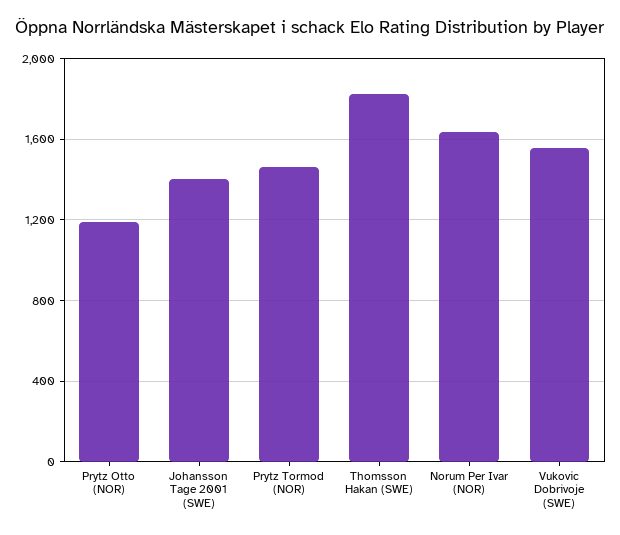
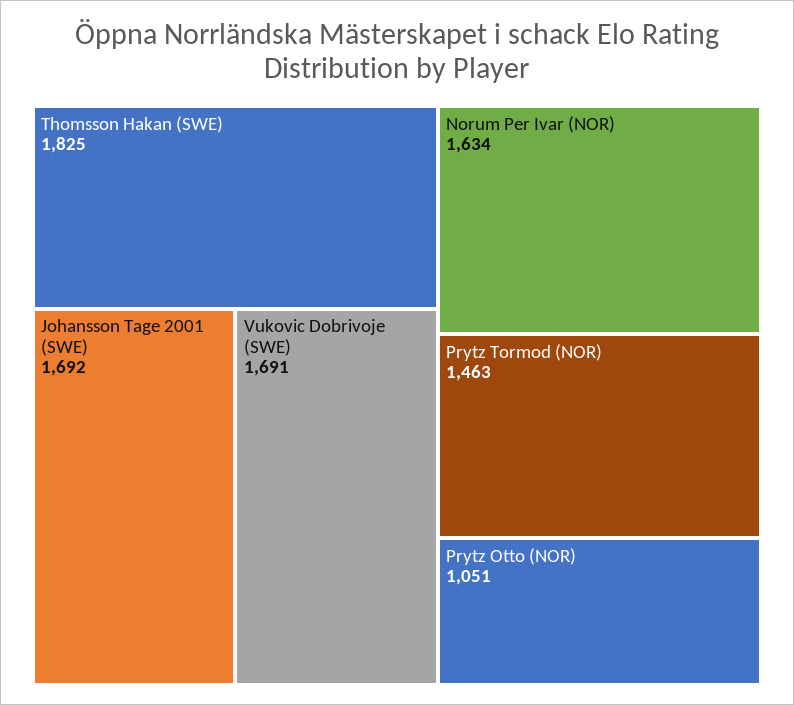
Prytz Otto (NOR): 1200 -> 1051
Johansson Tage 2001 (SWE): 1400 -> 1692
Vukovic Dobrivoje (SWE): 1550 -> 1691

